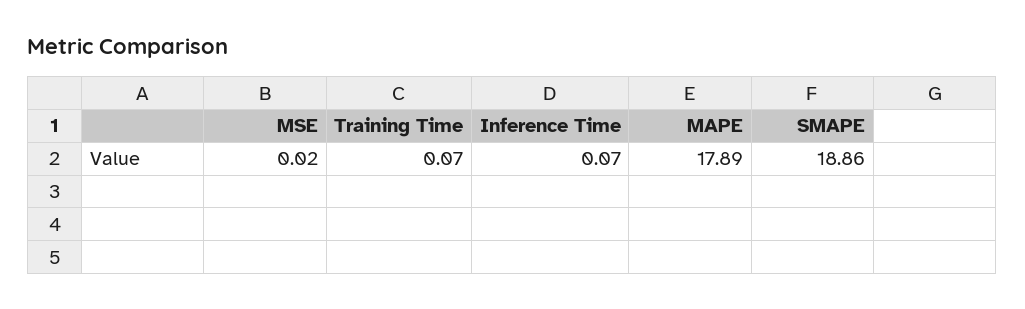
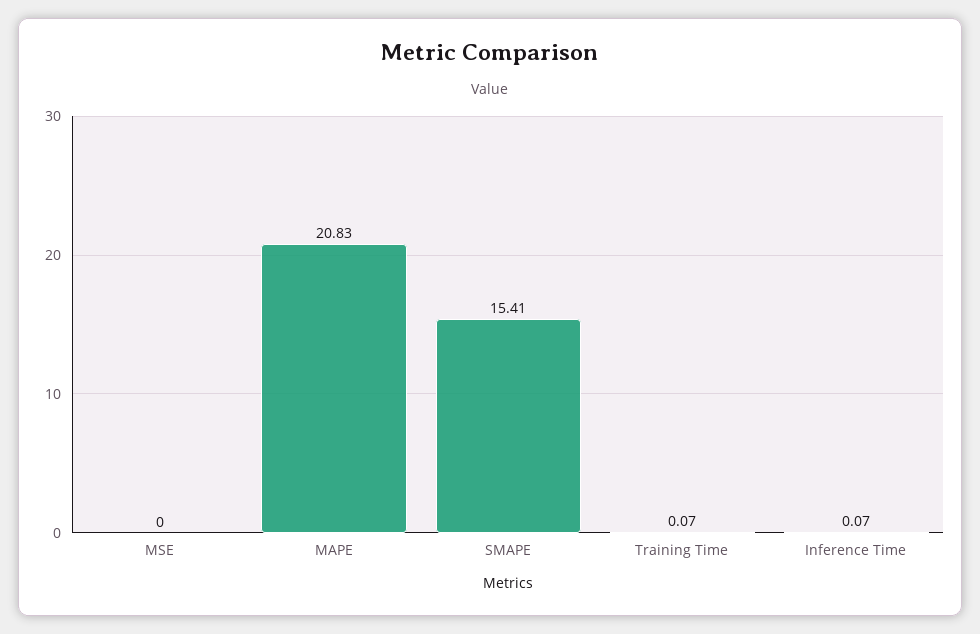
MSE: 0.02 -> 0
MAPE: 17.89 -> 20.83
SMAPE: 18.86 -> 15.41

